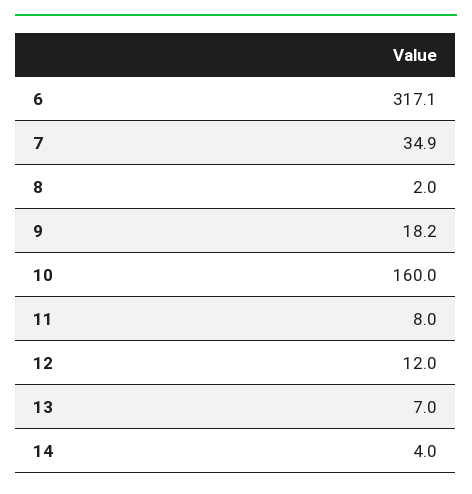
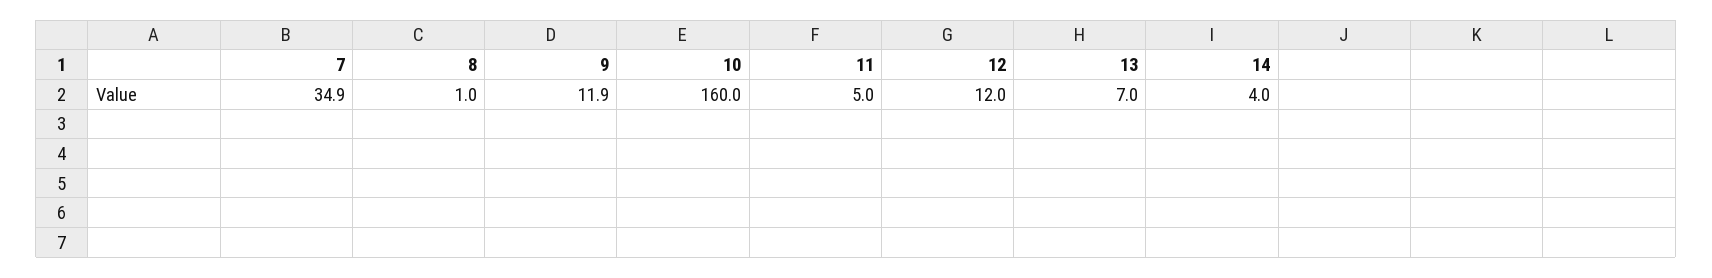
6: 317.1 -> none
8: 2 -> 1
9: 18.2 -> 11.9
11: 8 -> 5

